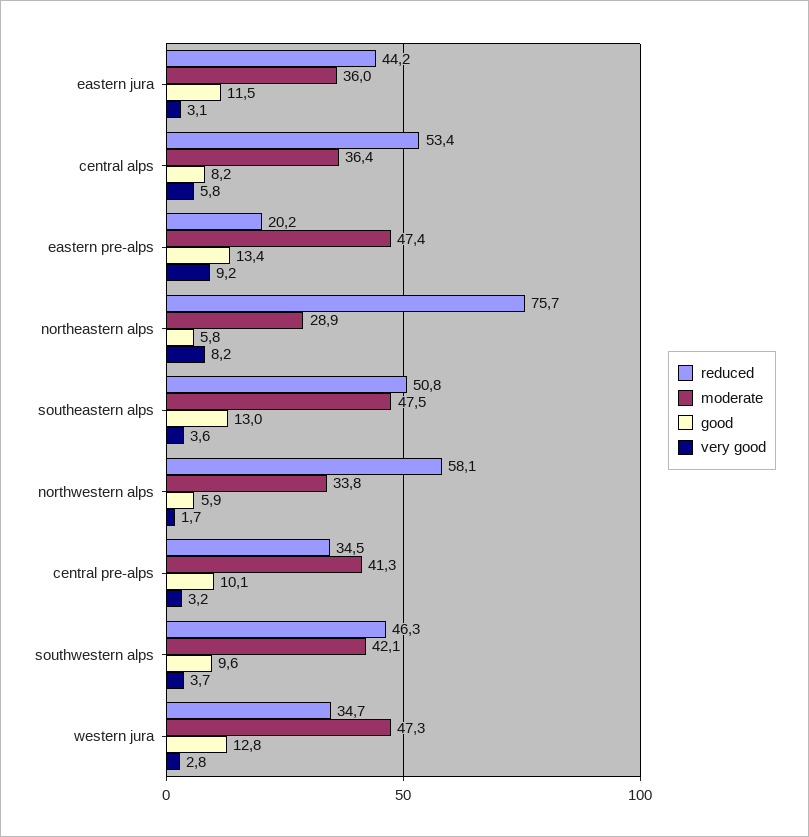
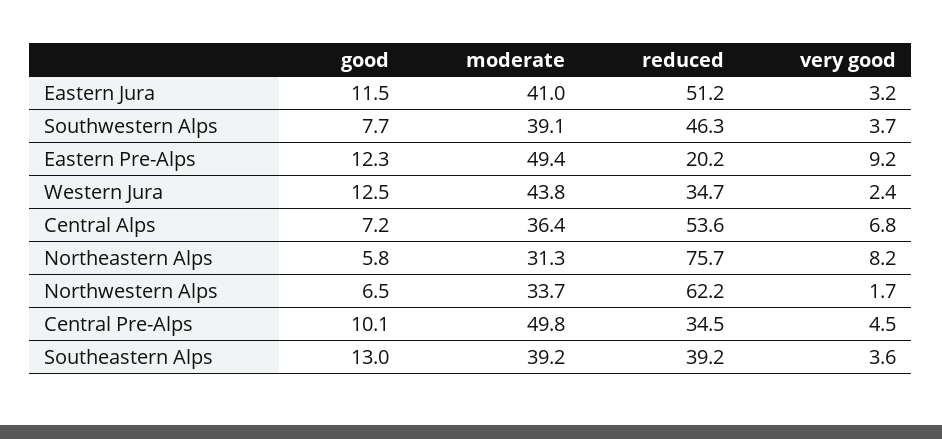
reduced, eastern jura: 44.2 -> 51.2
moderate, eastern jura: 36 -> 41
very good, eastern jura: 3.1 -> 3.2
reduced, central alps: 53.4 -> 53.6
good, central alps: 8.2 -> 7.2
very good, central alps: 5.8 -> 6.8
moderate, eastern pre-alps: 47.4 -> 49.4
good, eastern pre-alps: 13.4 -> 12.3
moderate, northeastern alps: 28.9 -> 31.3
reduced, southeastern alps: 50.8 -> 39.2
moderate, southeastern alps: 47.5 -> 39.2
reduced, northwestern alps: 58.1 -> 62.2
moderate, northwestern alps: 33.8 -> 33.7
good, northwestern alps: 5.9 -> 6.5
moderate, central pre-alps: 41.3 -> 49.8
very good, central pre-alps: 3.2 -> 4.5
moderate, southwestern alps: 42.1 -> 39.1
good, southwestern alps: 9.6 -> 7.7
moderate, western jura: 47.3 -> 43.8
good, western jura: 12.8 -> 12.5
very good, western jura: 2.8 -> 2.4

